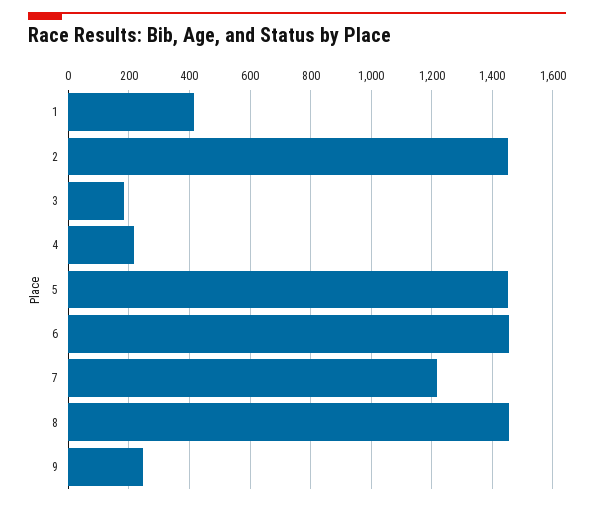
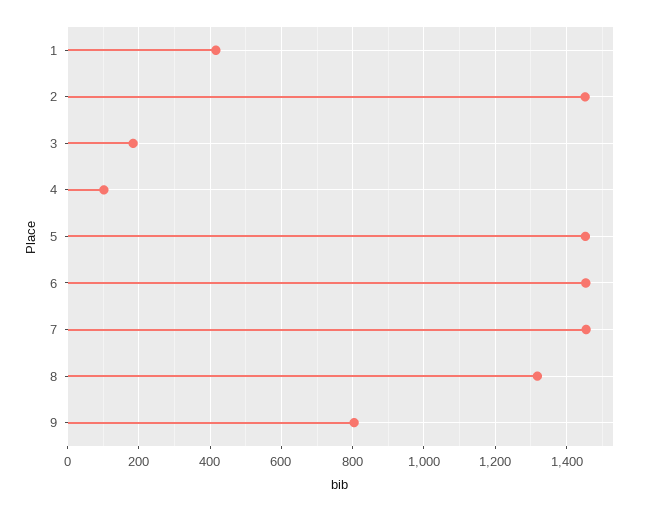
4: 220 -> 100
7: 1220 -> 1460
8: 1460 -> 1320
9: 240 -> 800

